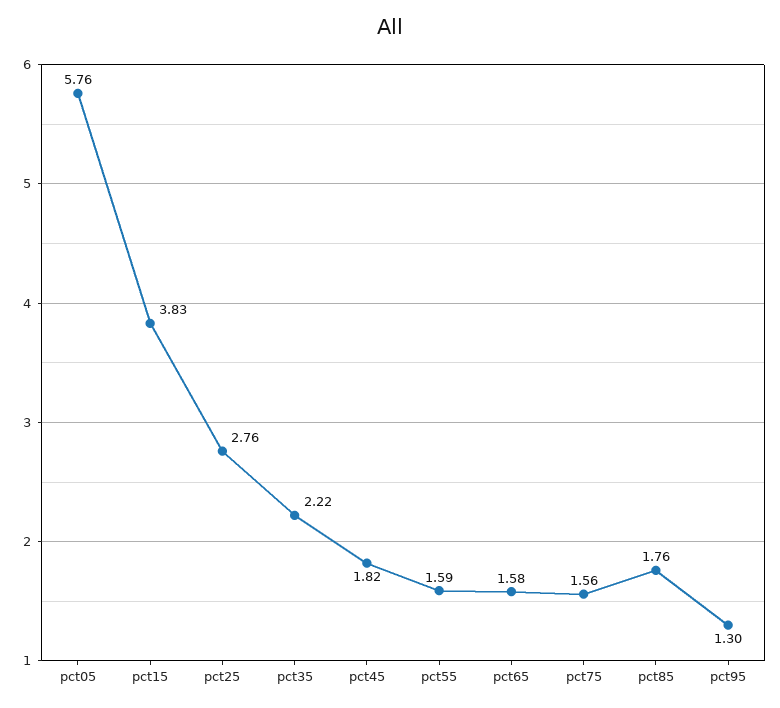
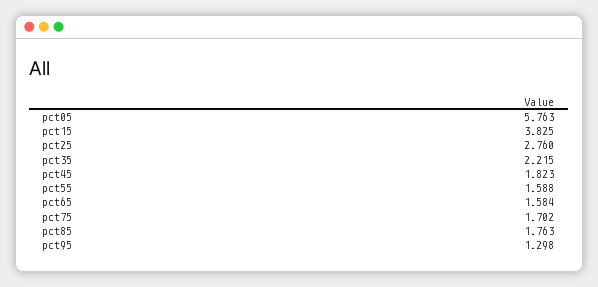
pct75: 1.56 -> 1.702

